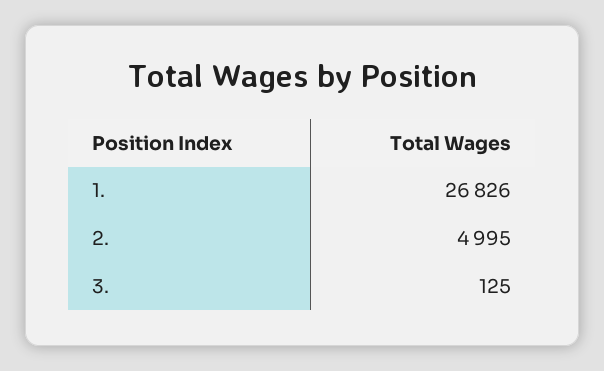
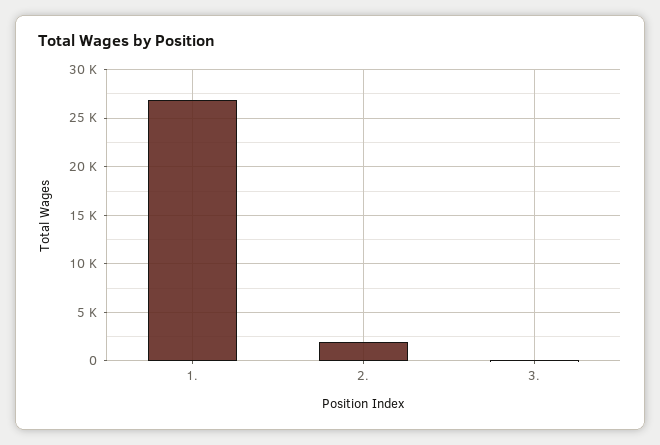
2.: 4995 -> 2000

